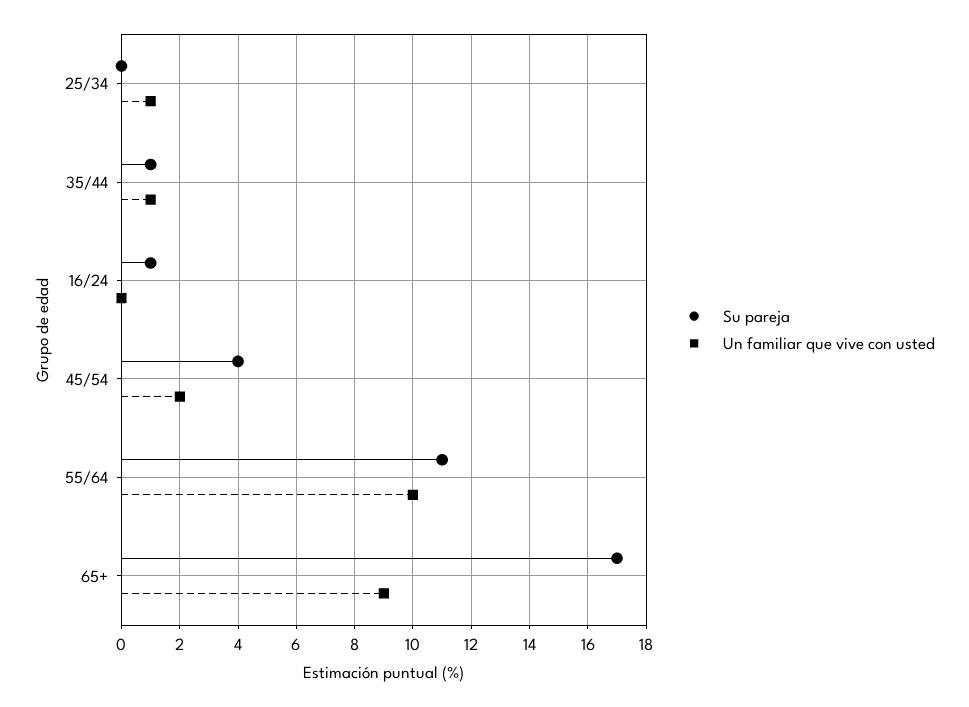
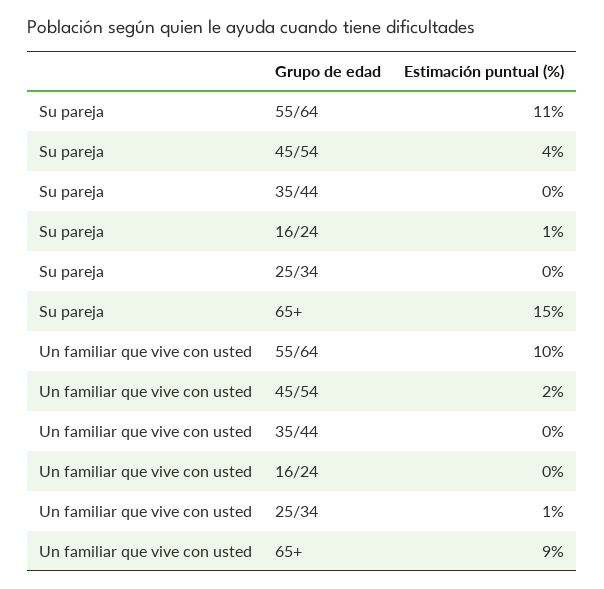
Su pareja, 35/44: 1 -> 0
Un familiar que vive con usted, 35/44: 1 -> 0
Su pareja, 65+: 17 -> 15

